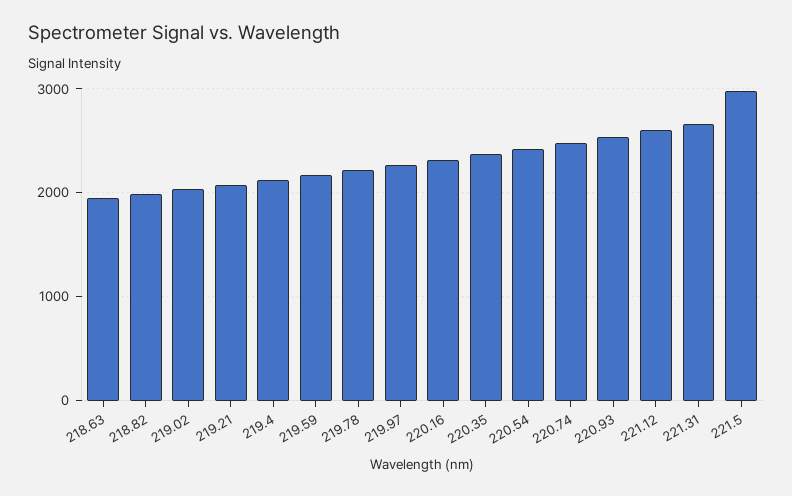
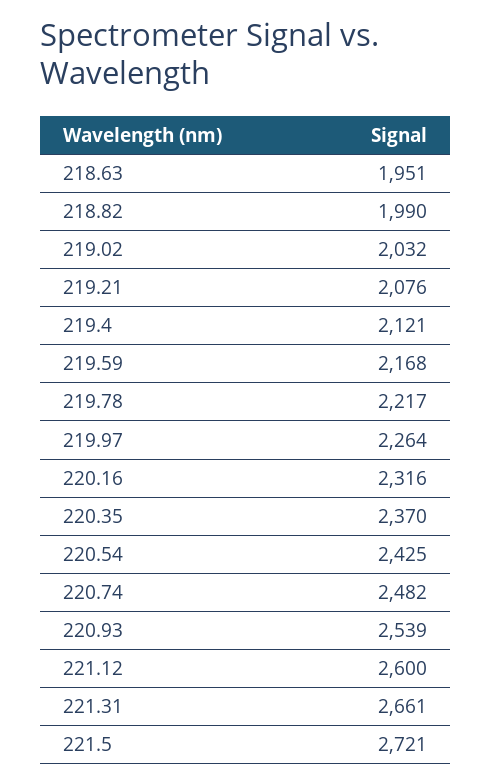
221.5: 3000 -> 2721

